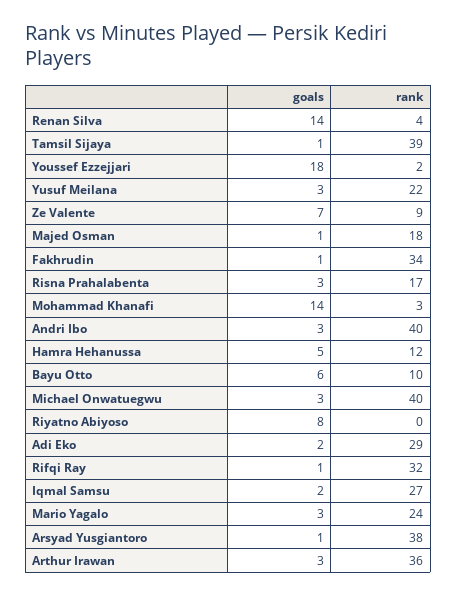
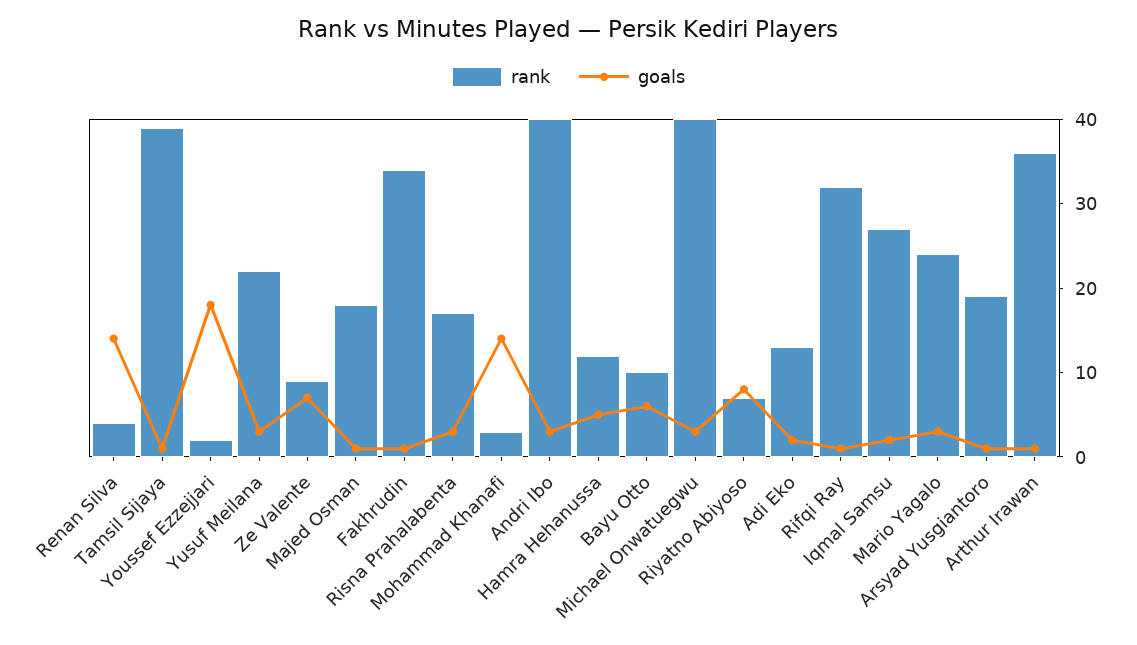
rank, Riyatno Abiyoso: 0 -> 7
rank, Adi Eko: 29 -> 13
rank, Arsyad Yusgiantoro: 38 -> 19
goals, Arthur Irawan: 3 -> 1

